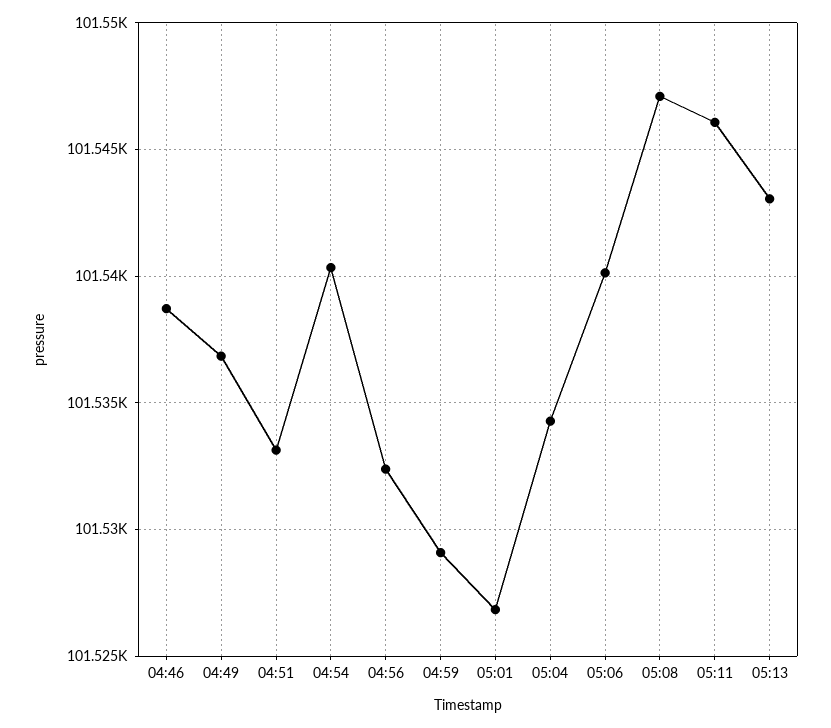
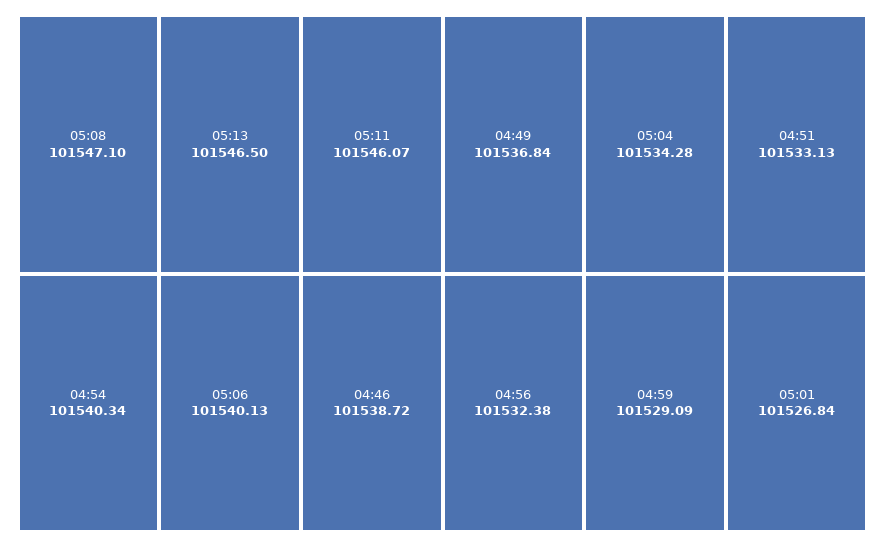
05:13: 101543 -> 101546.5

